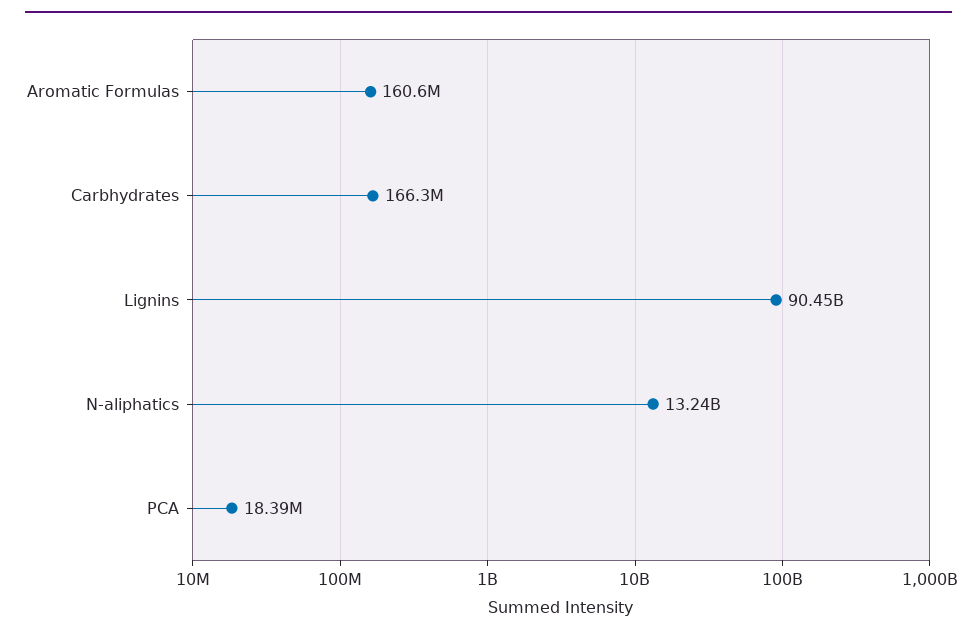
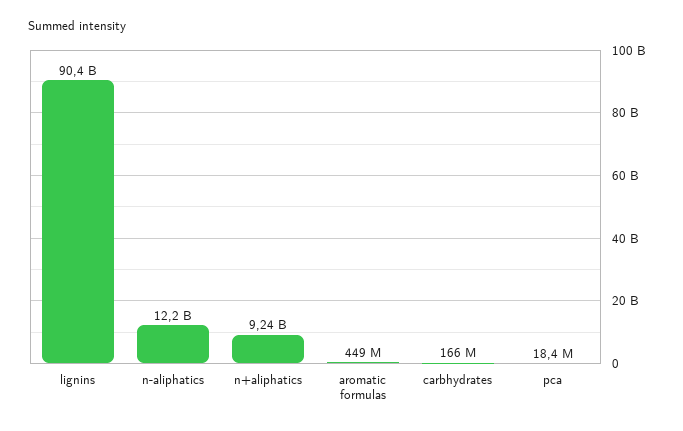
Aromatic Formulas: 160600000 -> 449000000
N-aliphatics: 13240000000 -> 12200000000
n+aliphatics: none -> 9240000000

